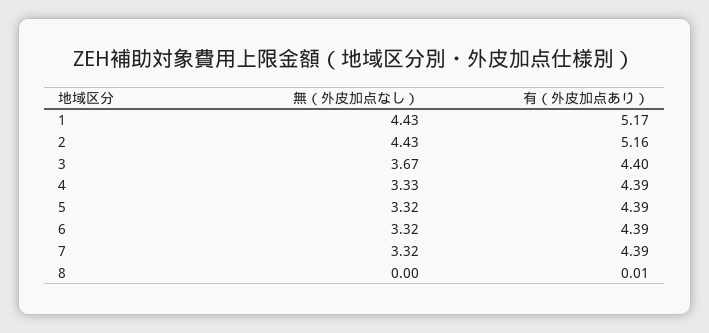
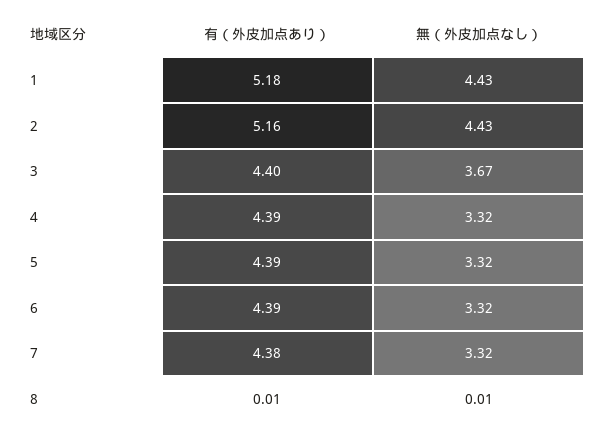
有（外皮加点あり）, 1: 5.17 -> 5.18
無（外皮加点なし）, 4: 3.33 -> 3.32
有（外皮加点あり）, 7: 4.39 -> 4.38
無（外皮加点なし）, 8: 0 -> 0.01

